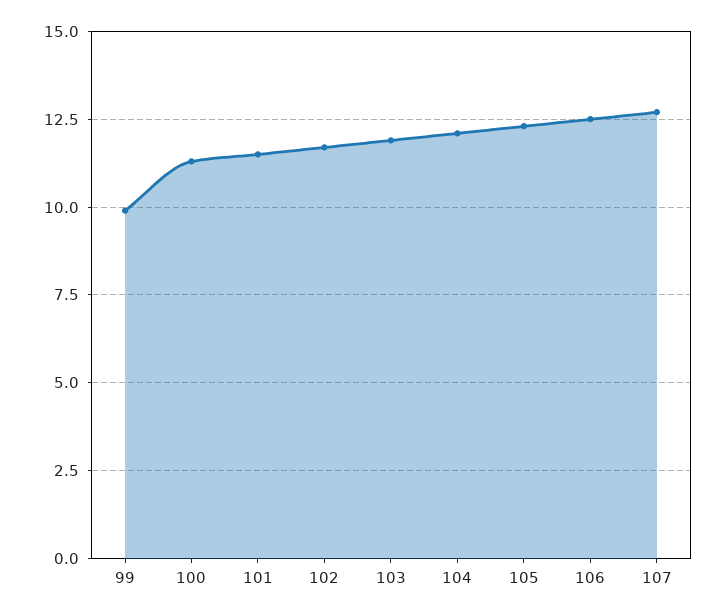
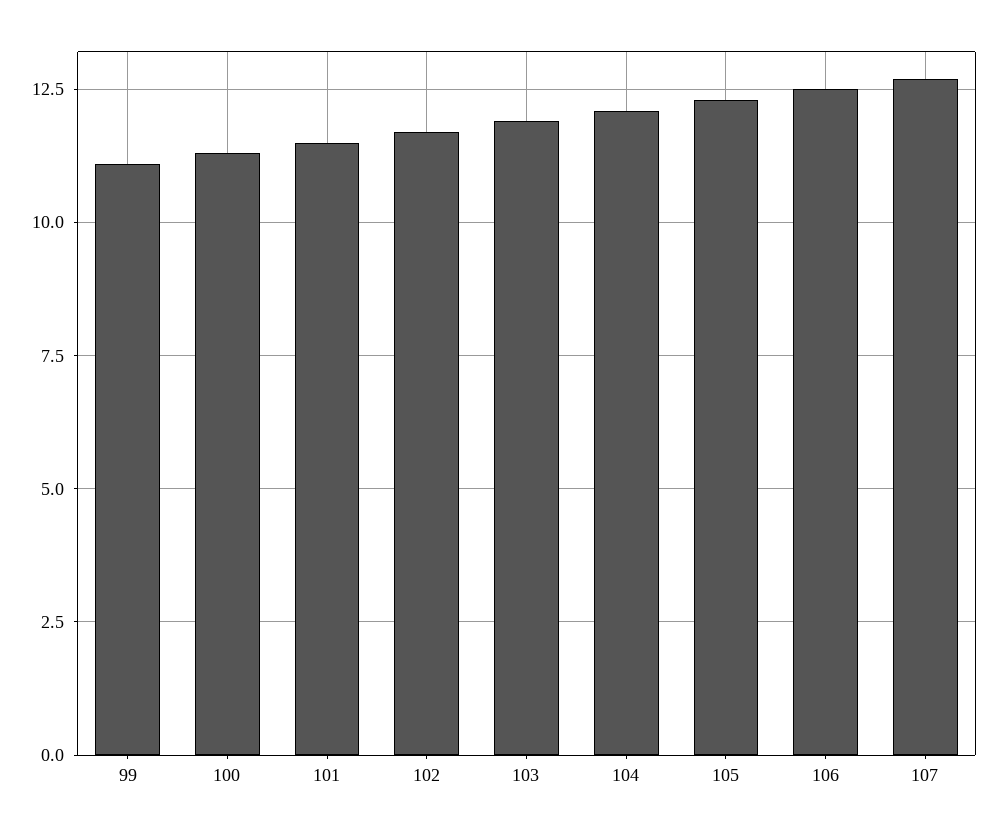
99: 10 -> 11

